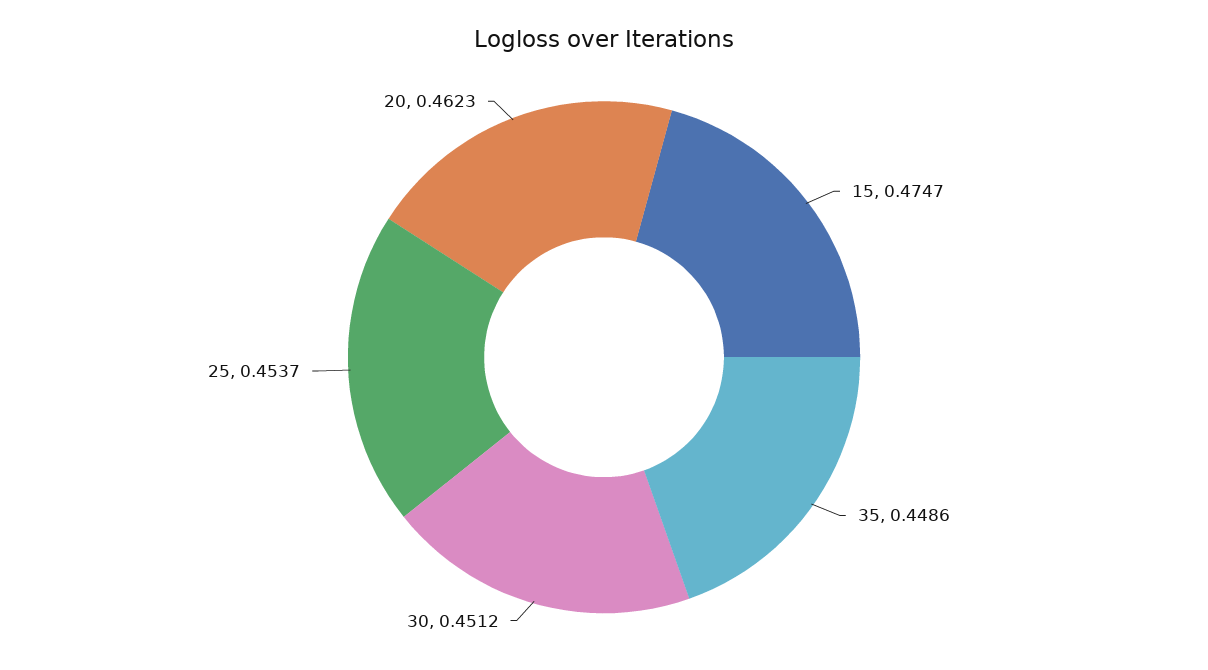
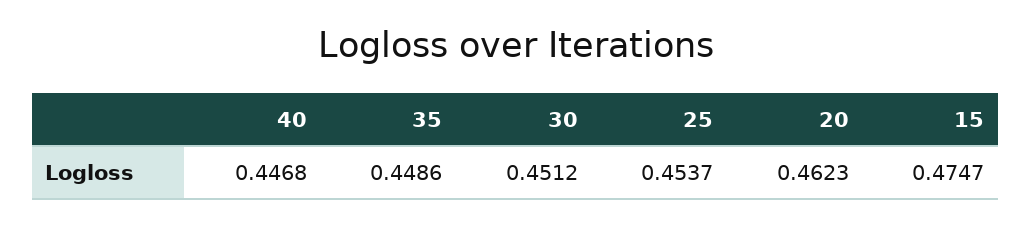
40: none -> 0.4468

